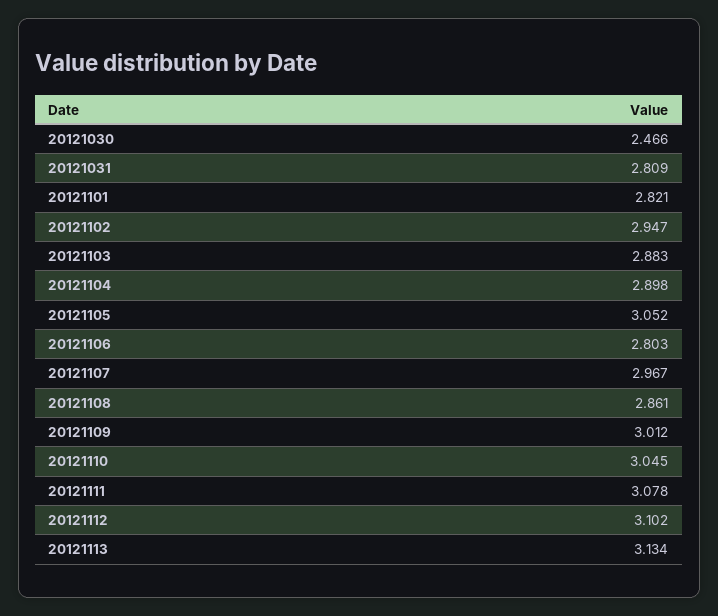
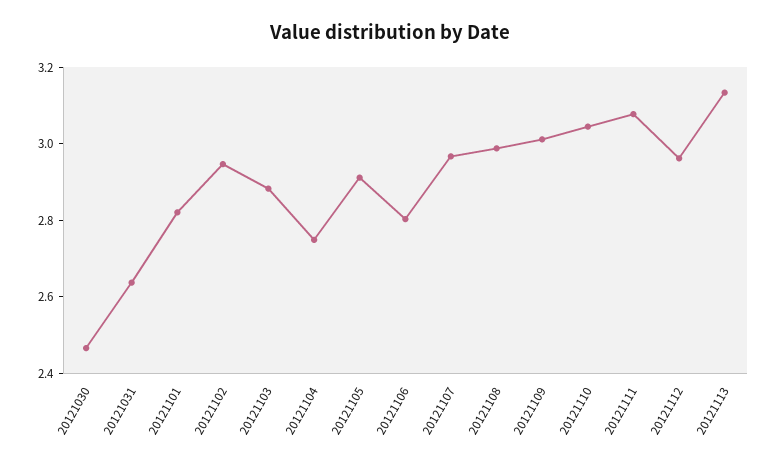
20121031: 2.809 -> 2.65
20121104: 2.898 -> 2.75
20121105: 3.052 -> 2.9
20121108: 2.861 -> 3
20121112: 3.102 -> 2.95

